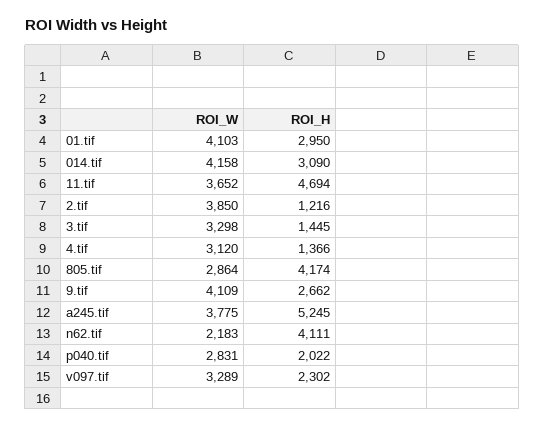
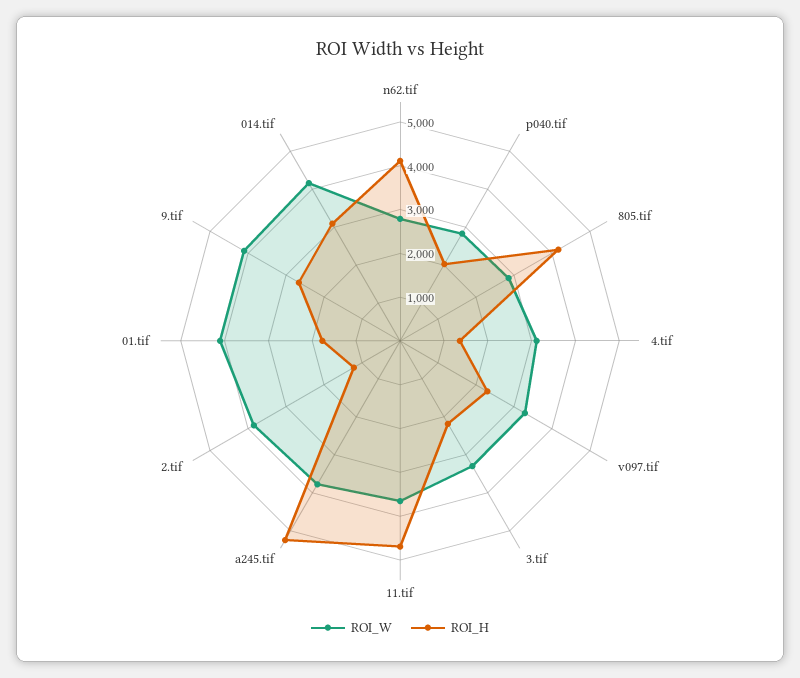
ROI_H, 01.tif: 2950 -> 1800
ROI_H, 3.tif: 1445 -> 2200
ROI_W, n62.tif: 2183 -> 2800

